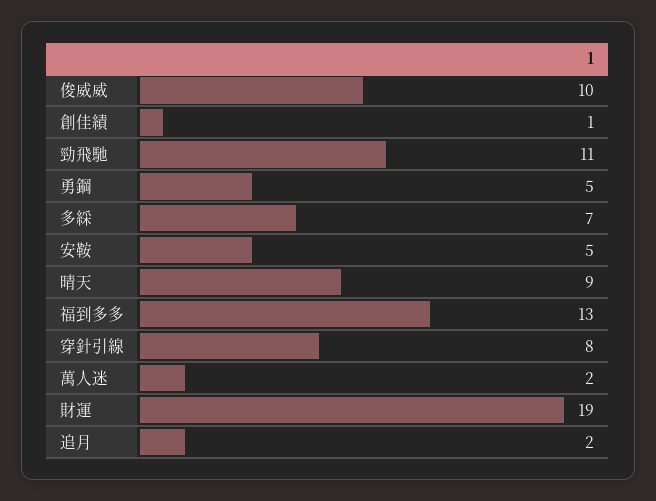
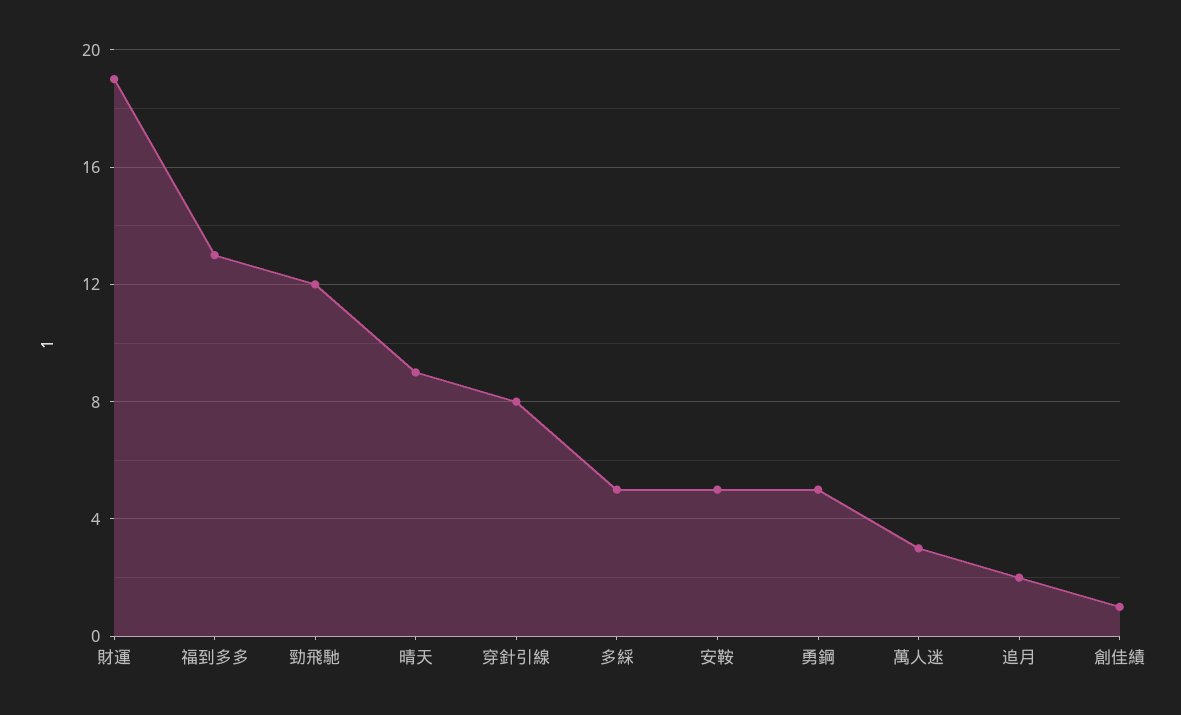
俊威威: 10 -> none
勁飛馳: 11 -> 12
多綵: 7 -> 5
萬人迷: 2 -> 3

